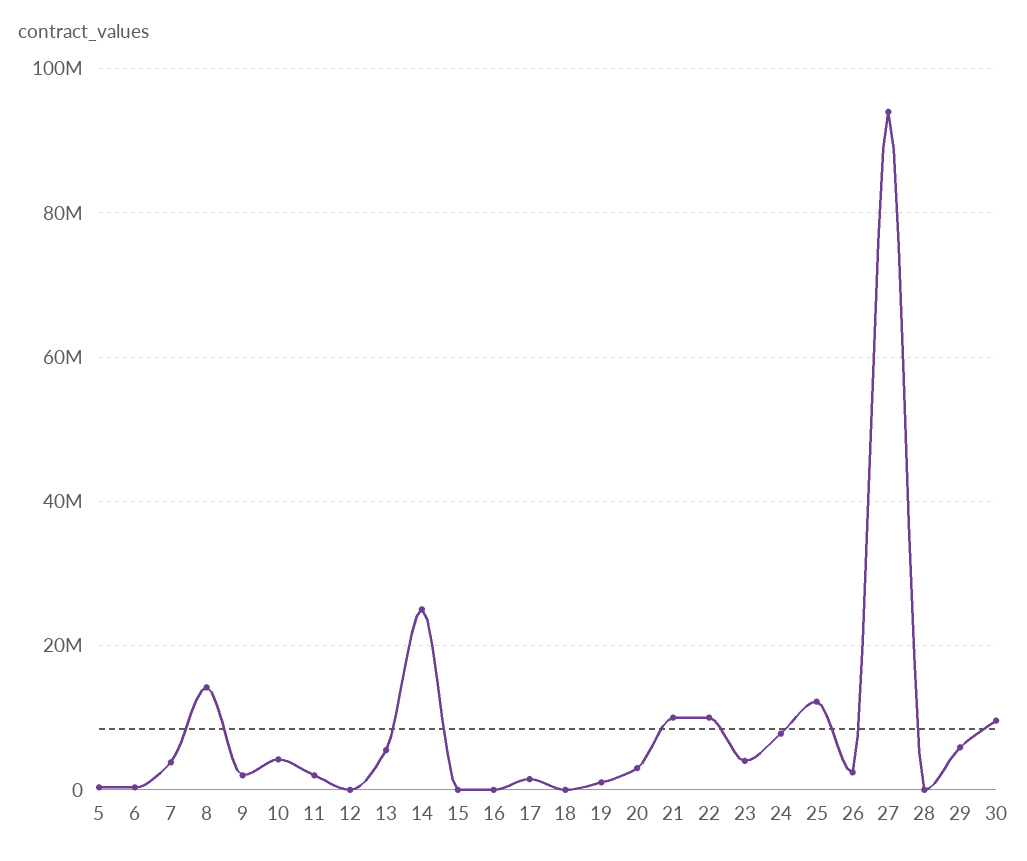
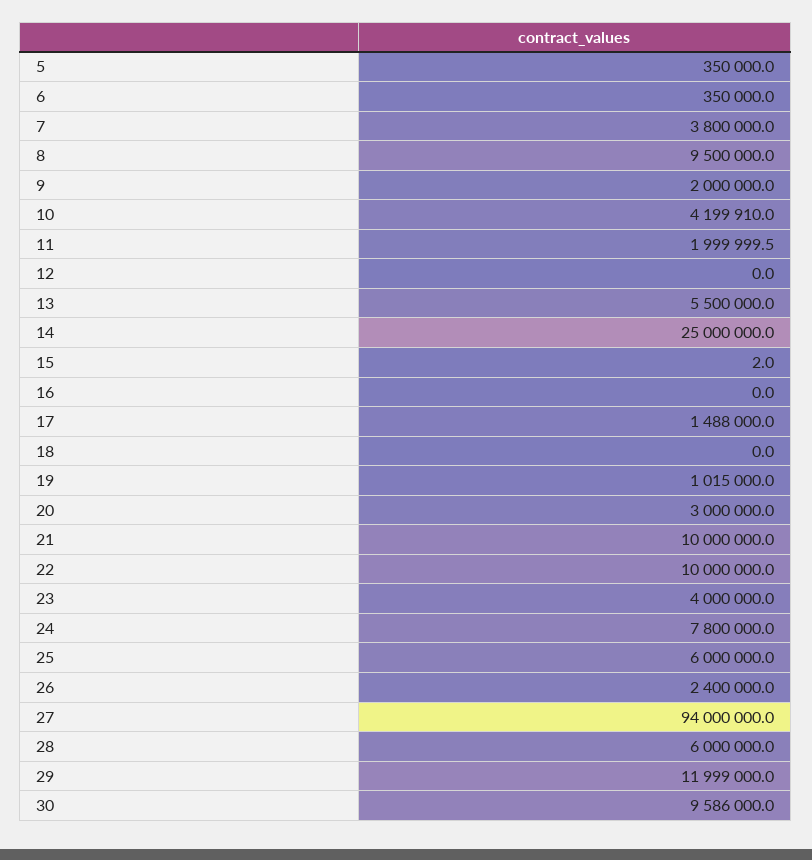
8: 14000000 -> 9500000
25: 12000000 -> 6000000
28: 0 -> 6000000
29: 6000000 -> 11999000

